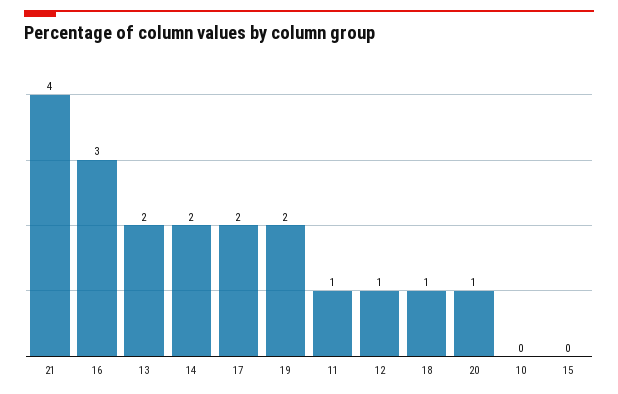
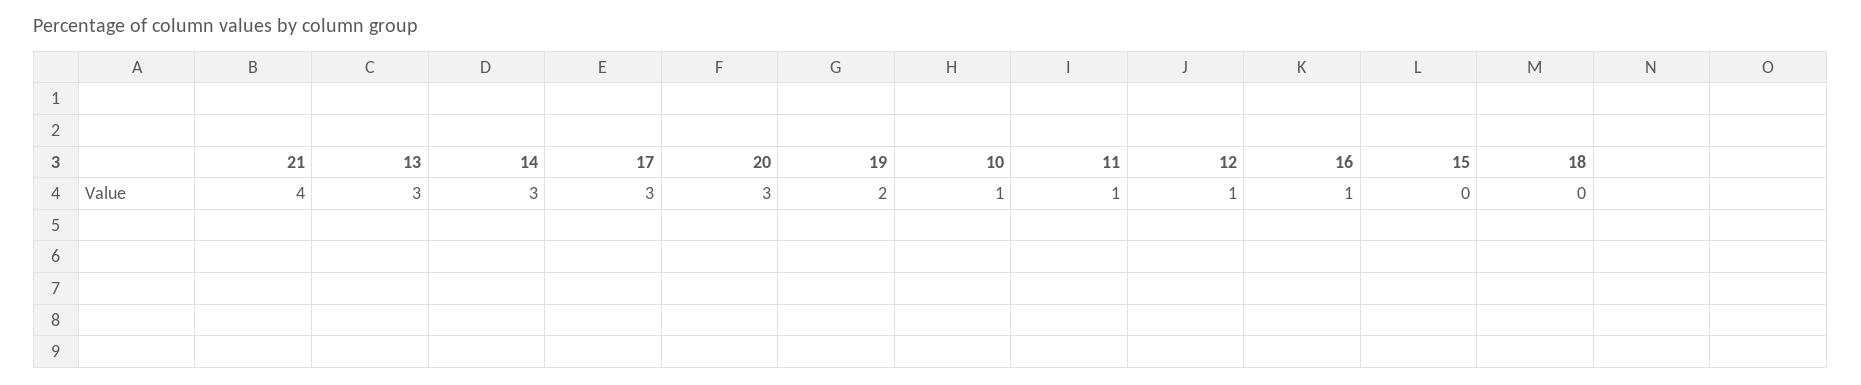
16: 3 -> 1
13: 2 -> 3
14: 2 -> 3
17: 2 -> 3
18: 1 -> 0
20: 1 -> 3
10: 0 -> 1

